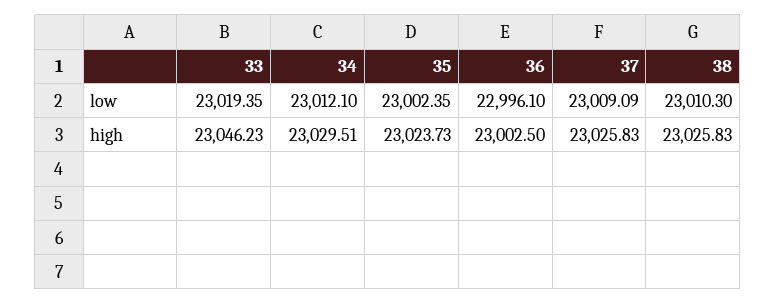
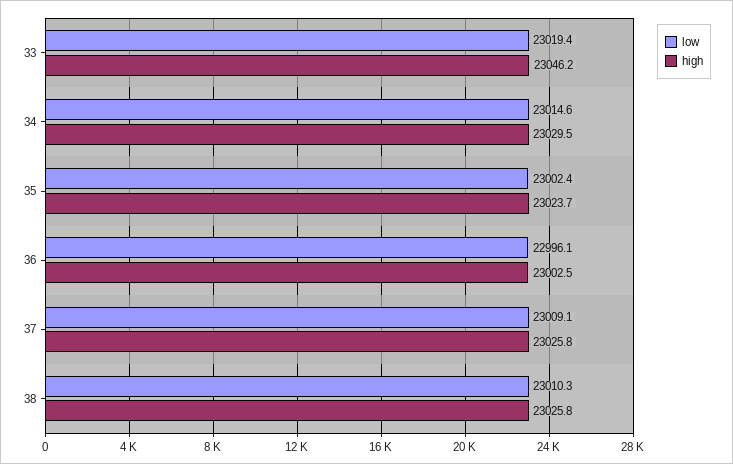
low, 34: 23012.1 -> 23014.6

